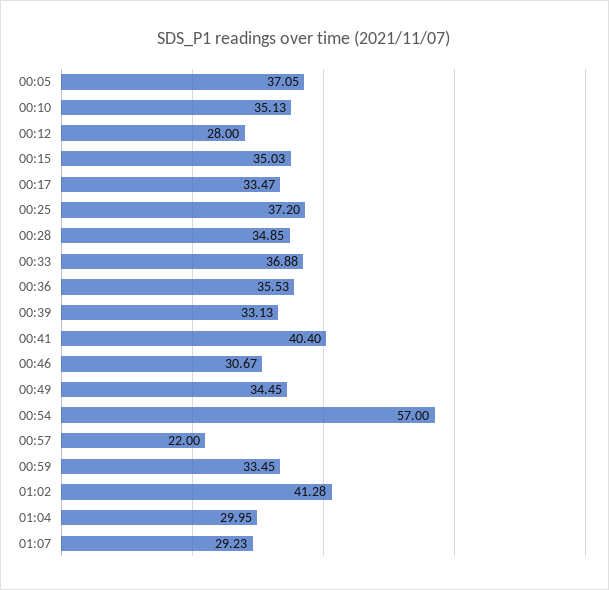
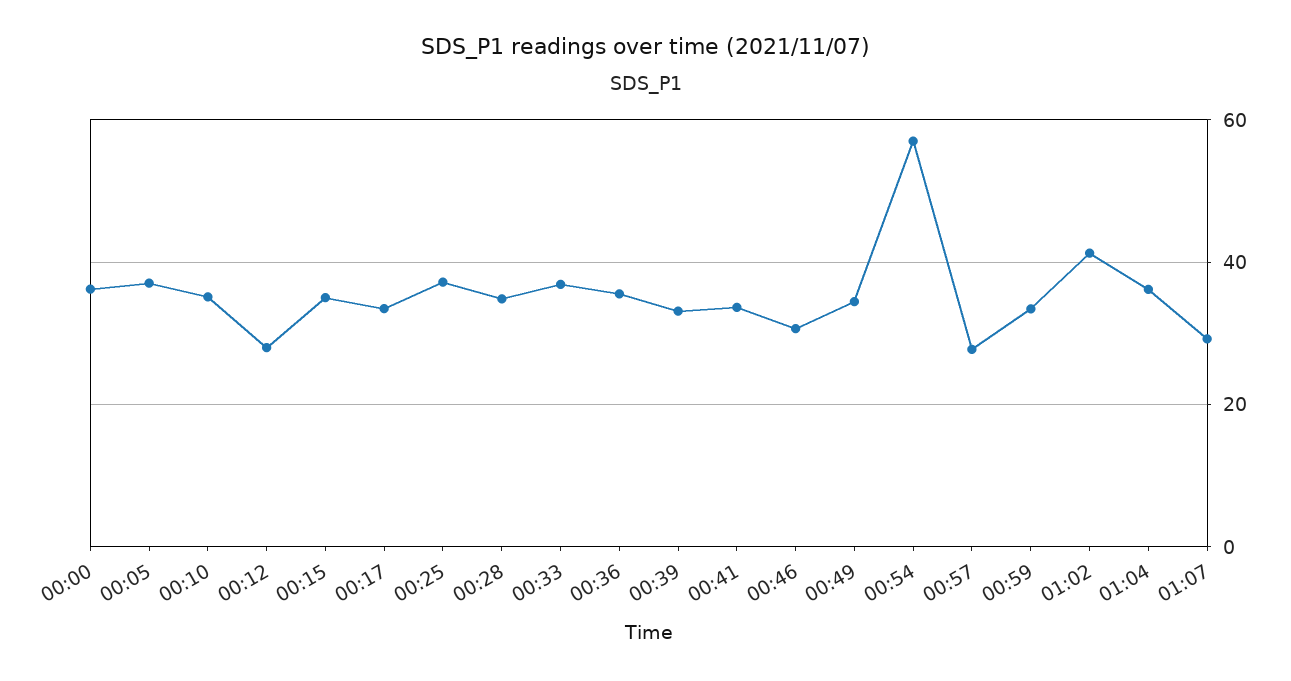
00:41: 40.4 -> 34
00:57: 22 -> 28
01:04: 29.95 -> 36
00:00: none -> 36

